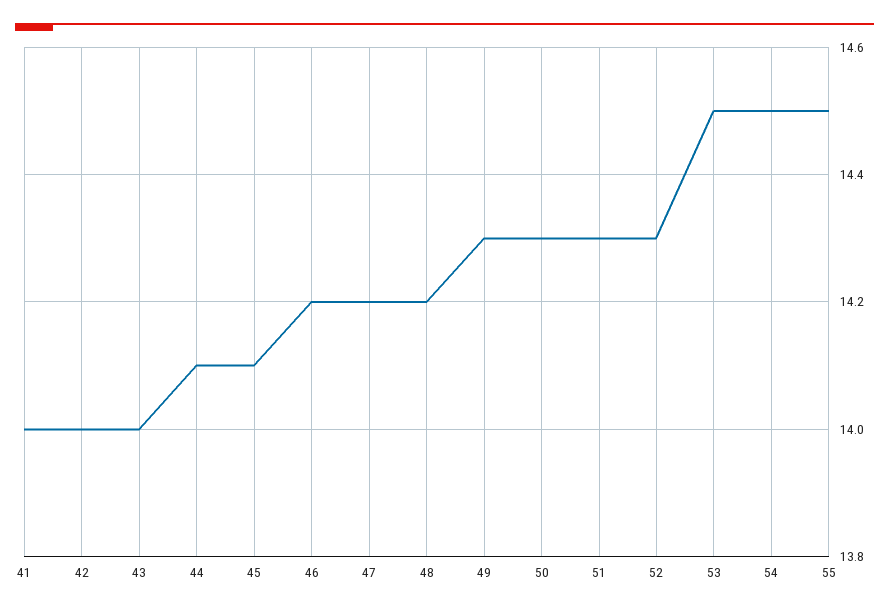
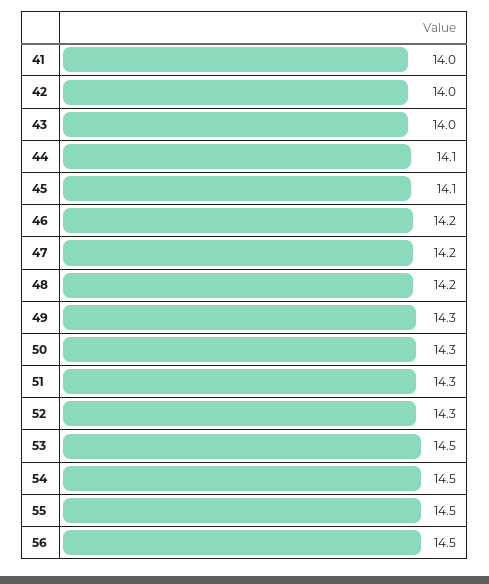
56: none -> 14.5

